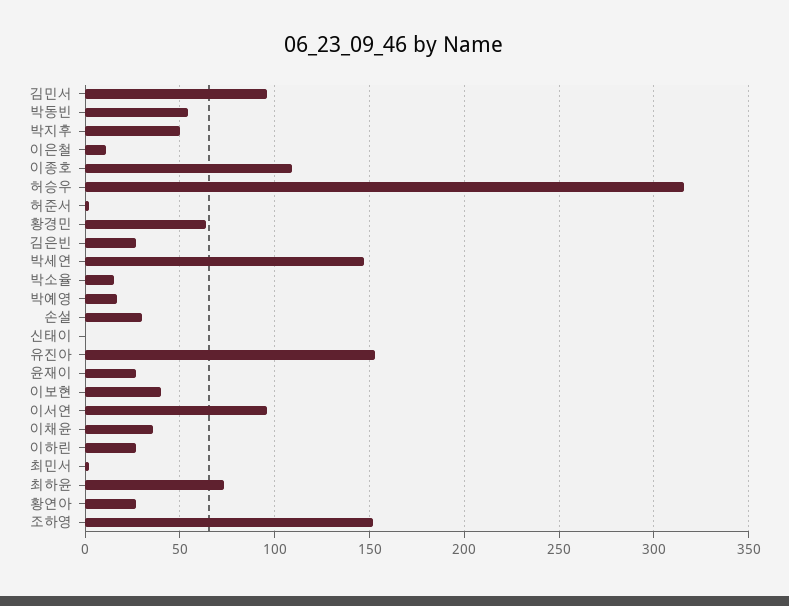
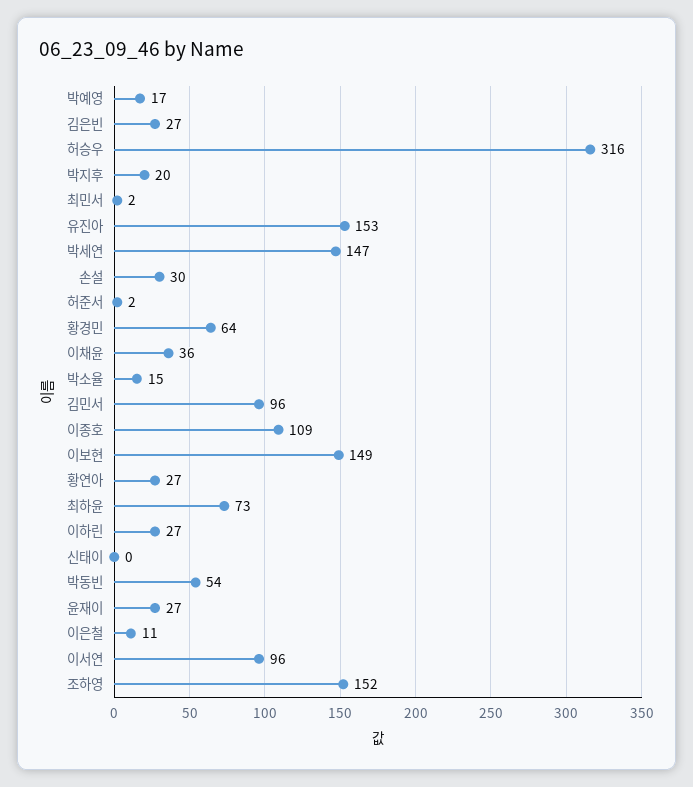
박지후: 50 -> 20
이보현: 40 -> 149

